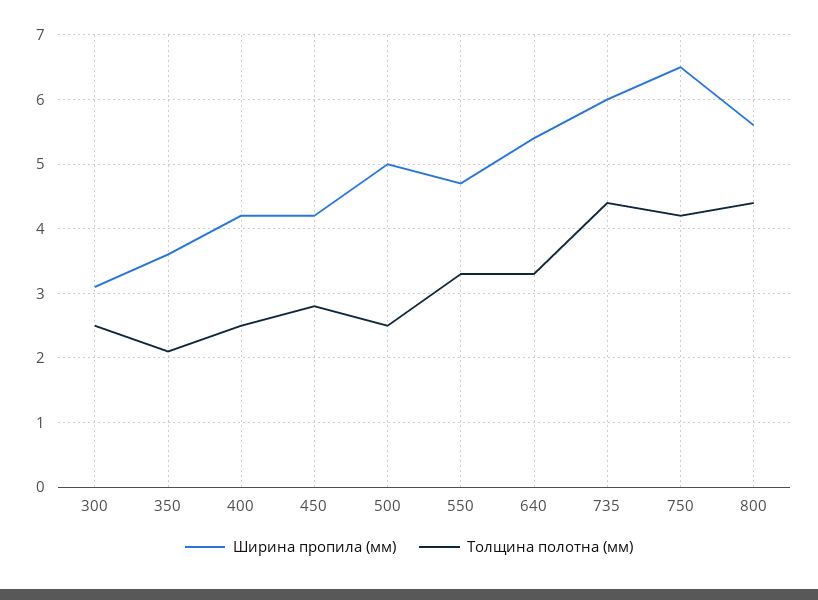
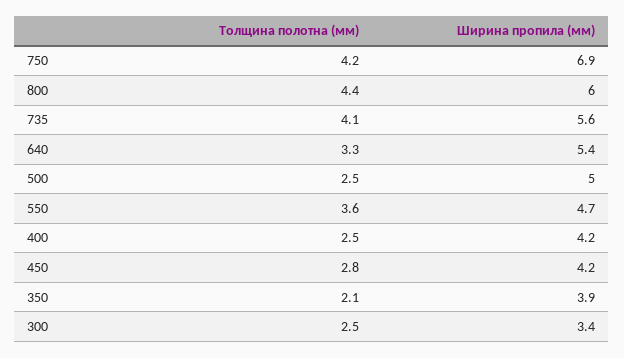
Ширина пропила (мм), 300: 3.1 -> 3.4
Ширина пропила (мм), 350: 3.6 -> 3.9
Толщина полотна (мм), 550: 3.3 -> 3.6
Ширина пропила (мм), 735: 6 -> 5.6
Толщина полотна (мм), 735: 4.4 -> 4.1
Ширина пропила (мм), 750: 6.5 -> 6.9
Ширина пропила (мм), 800: 5.6 -> 6

